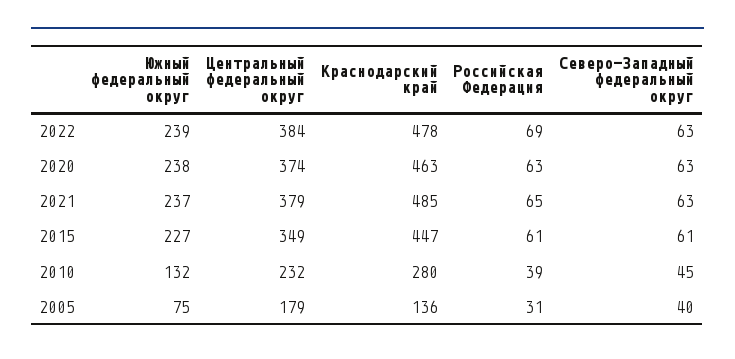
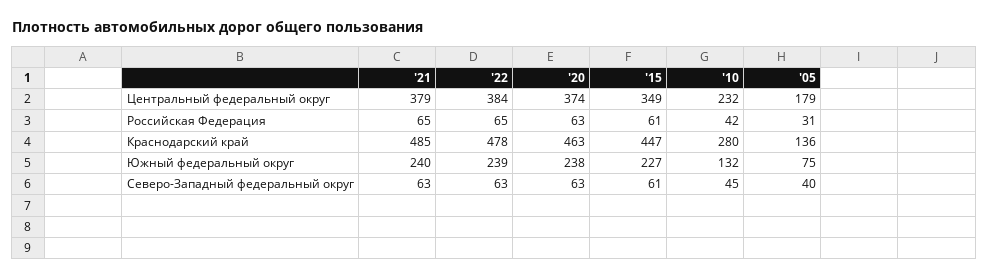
Российская Федерация, 2022: 69 -> 65
Южный федеральный округ, 2021: 237 -> 240
Российская Федерация, 2010: 39 -> 42

